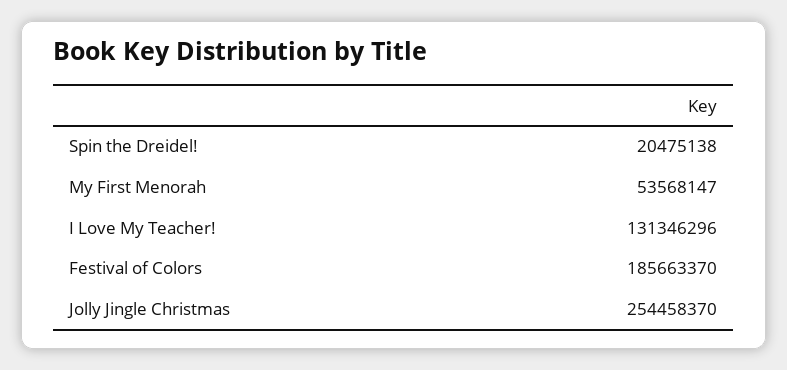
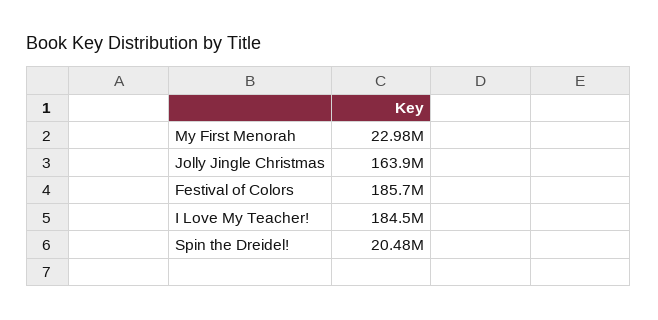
My First Menorah: 53568147 -> 22980000
I Love My Teacher!: 131346296 -> 184500000
Jolly Jingle Christmas: 254458370 -> 163900000

